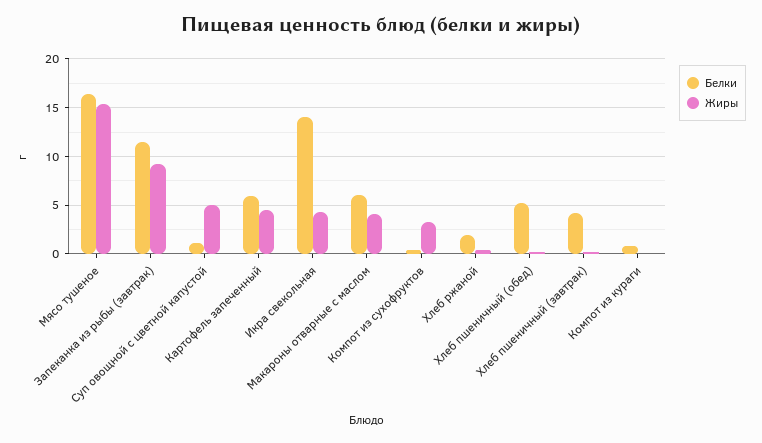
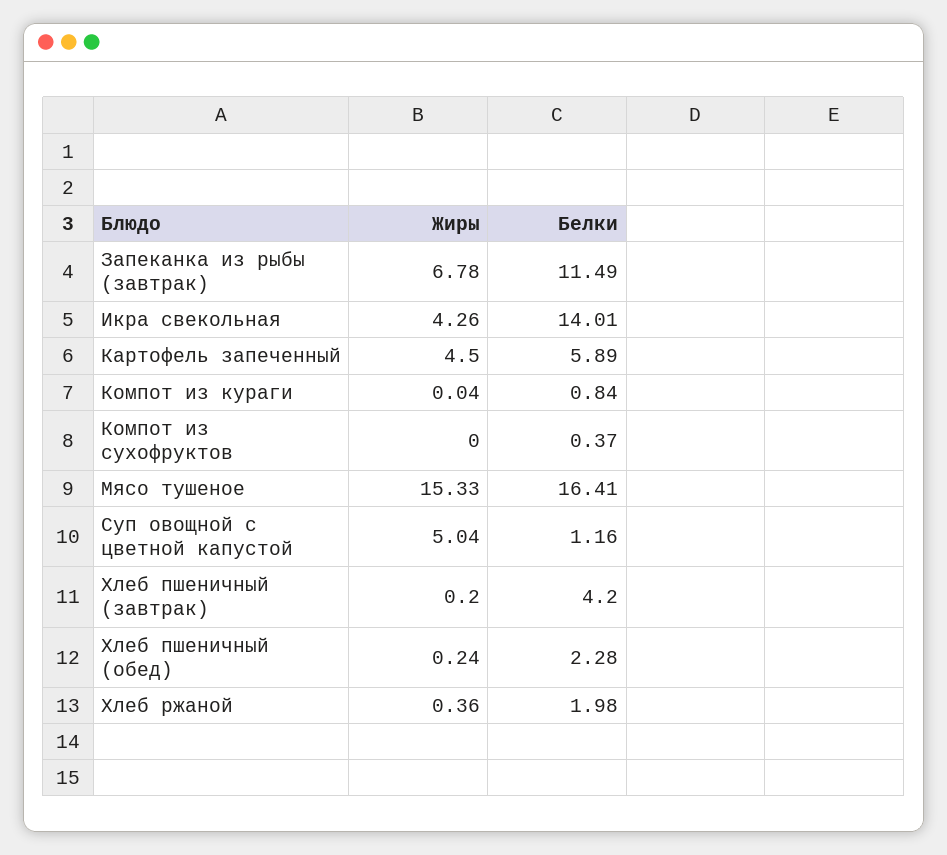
Жиры, Запеканка из рыбы (завтрак): 9 -> 6.78
Белки, Макароны отварные с маслом: 6 -> none
Жиры, Макароны отварные с маслом: 4 -> none
Жиры, Компот из сухофруктов: 3 -> 0
Белки, Хлеб пшеничный (обед): 5 -> 2.28

